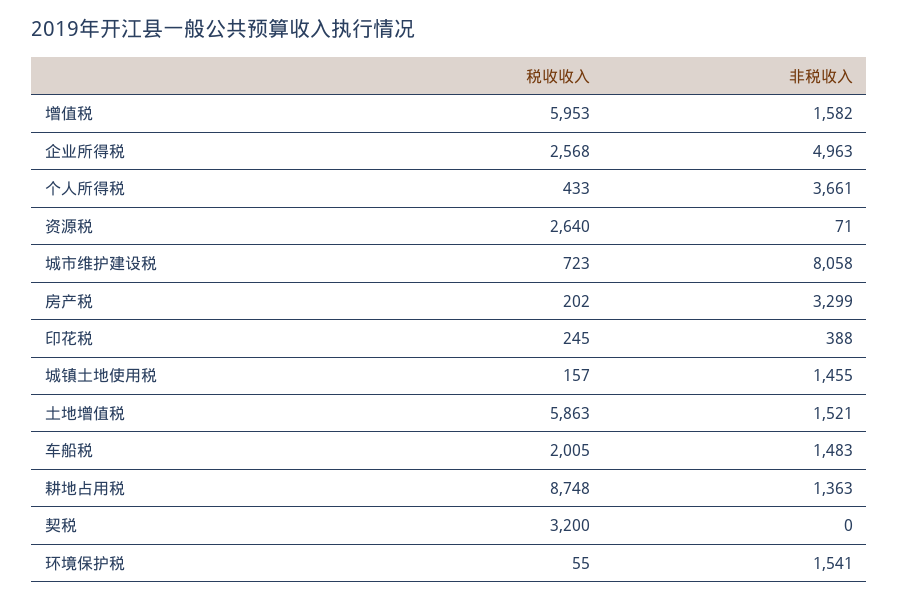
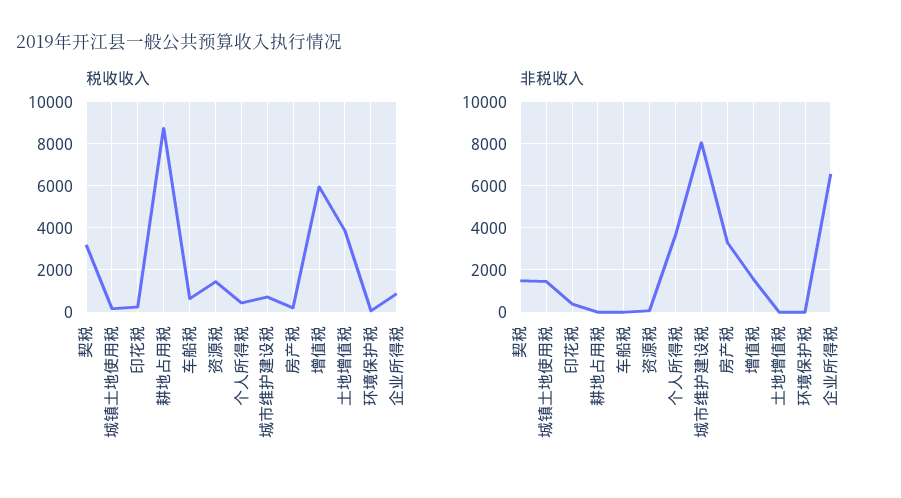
税收收入, 企业所得税: 2568 -> 1000
非税收入, 企业所得税: 4963 -> 6500
税收收入, 资源税: 2640 -> 1500
税收收入, 土地增值税: 5863 -> 4000
非税收入, 土地增值税: 1521 -> 0
税收收入, 车船税: 2005 -> 500
非税收入, 车船税: 1483 -> 0
非税收入, 耕地占用税: 1363 -> 0
非税收入, 契税: 0 -> 1500
非税收入, 环境保护税: 1541 -> 0

